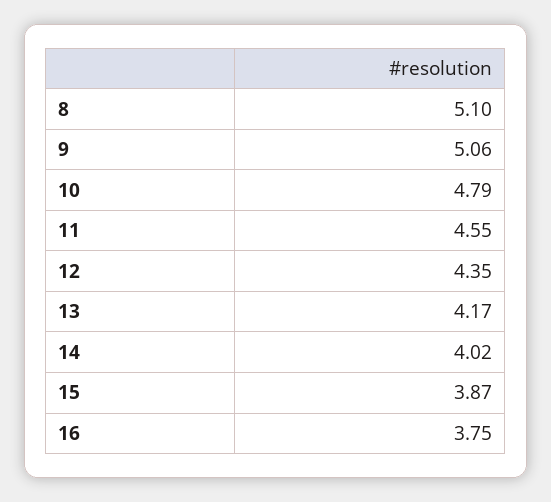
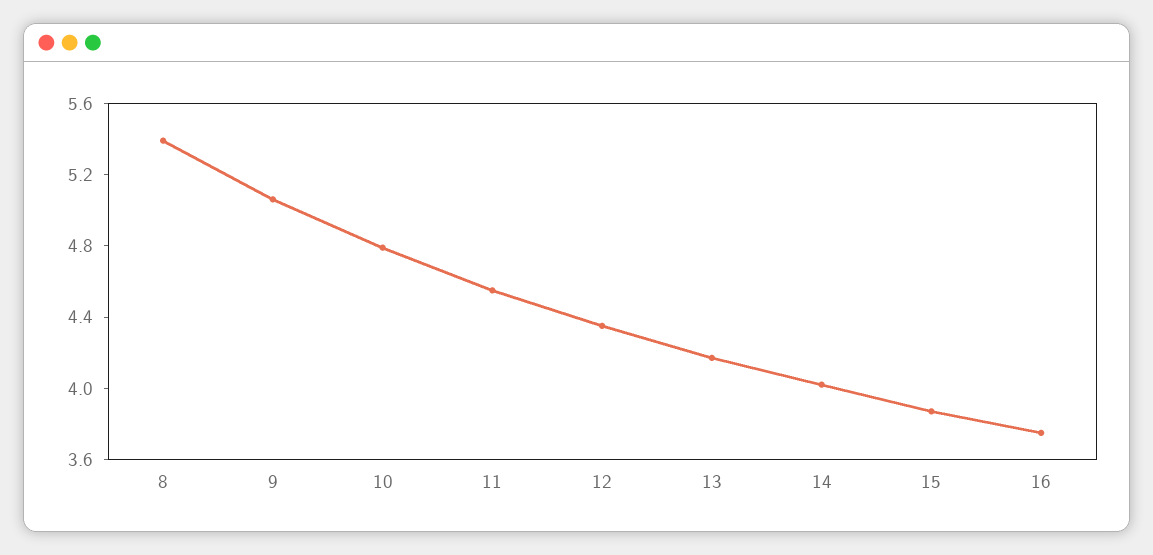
8: 5.1 -> 5.4

